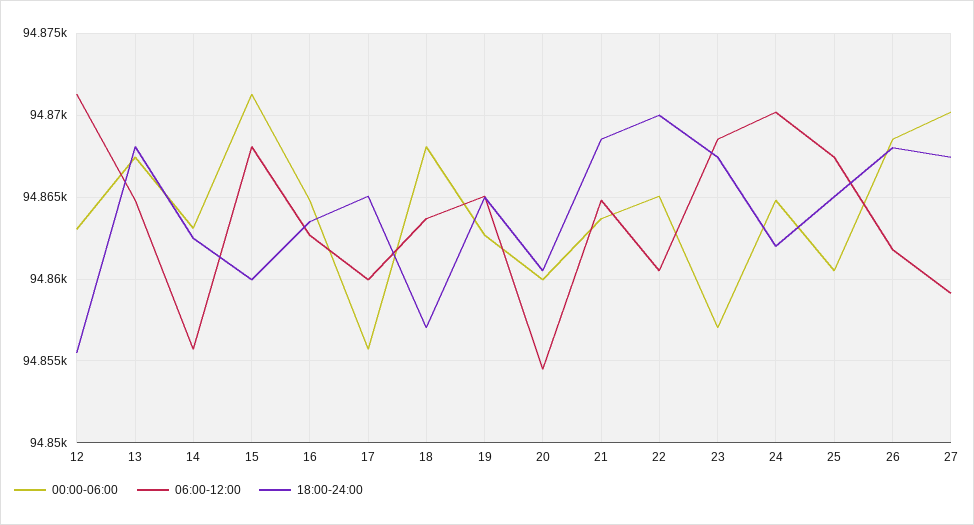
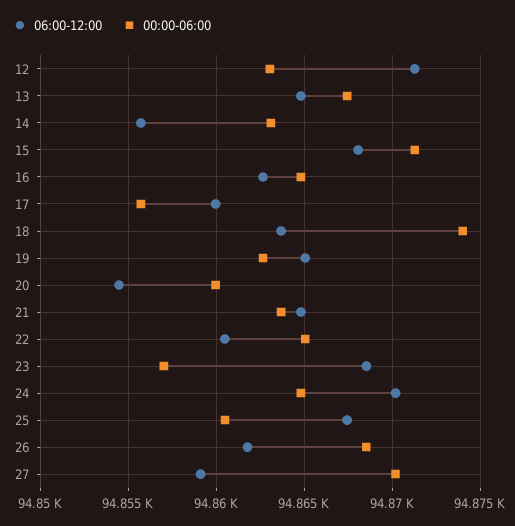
18:00-24:00, 12: 94855.5 -> none
18:00-24:00, 13: 94868 -> none
18:00-24:00, 14: 94862.5 -> none
18:00-24:00, 15: 94860 -> none
18:00-24:00, 16: 94863.5 -> none
18:00-24:00, 17: 94865 -> none
00:00-06:00, 18: 94868 -> 94874
18:00-24:00, 18: 94857 -> none
18:00-24:00, 19: 94865 -> none
18:00-24:00, 20: 94860.5 -> none
18:00-24:00, 21: 94868.5 -> none
18:00-24:00, 22: 94870 -> none
18:00-24:00, 23: 94867.5 -> none
18:00-24:00, 24: 94862 -> none
18:00-24:00, 25: 94865 -> none
18:00-24:00, 26: 94868 -> none
18:00-24:00, 27: 94867.5 -> none

